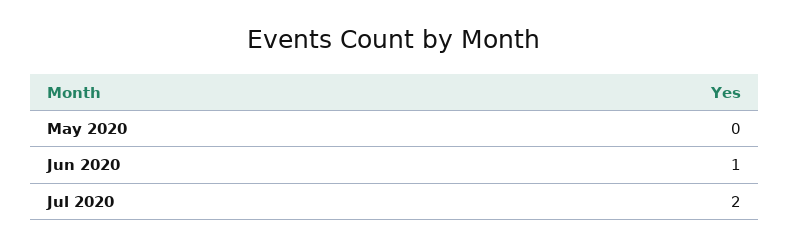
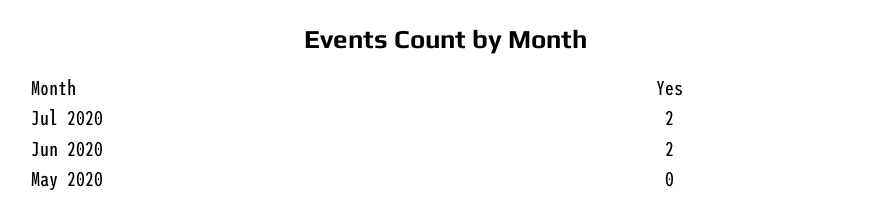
Jun 2020: 1 -> 2

